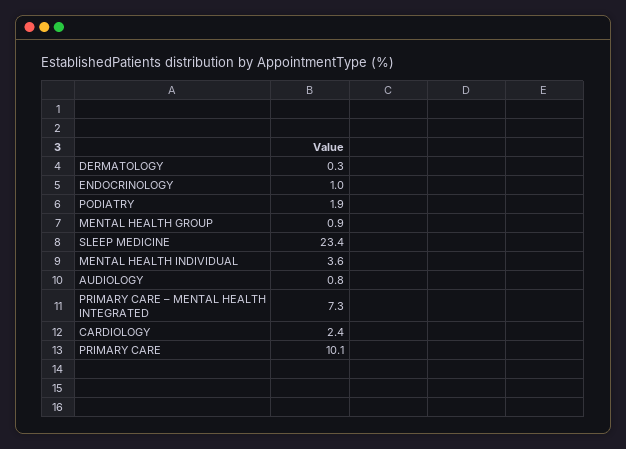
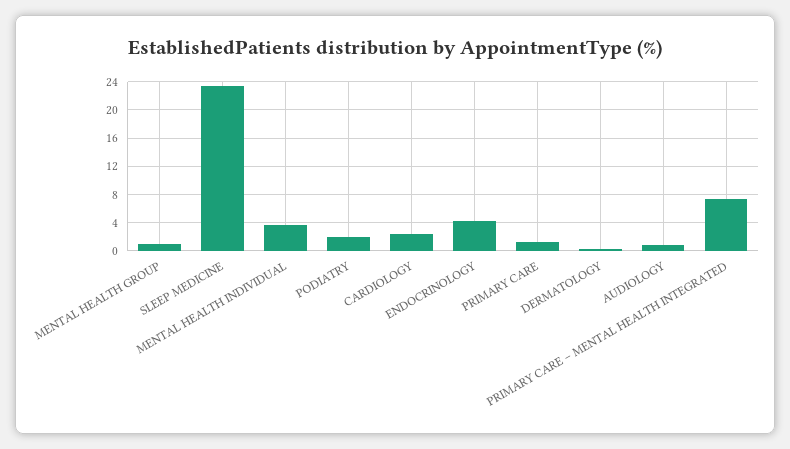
ENDOCRINOLOGY: 1 -> 4
PRIMARY CARE: 10.1 -> 1

